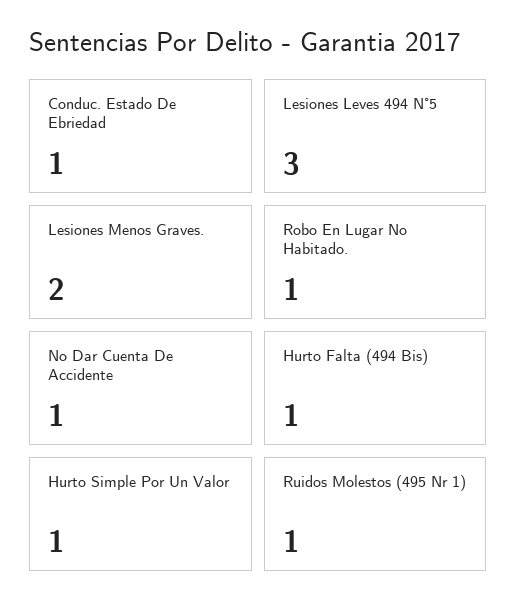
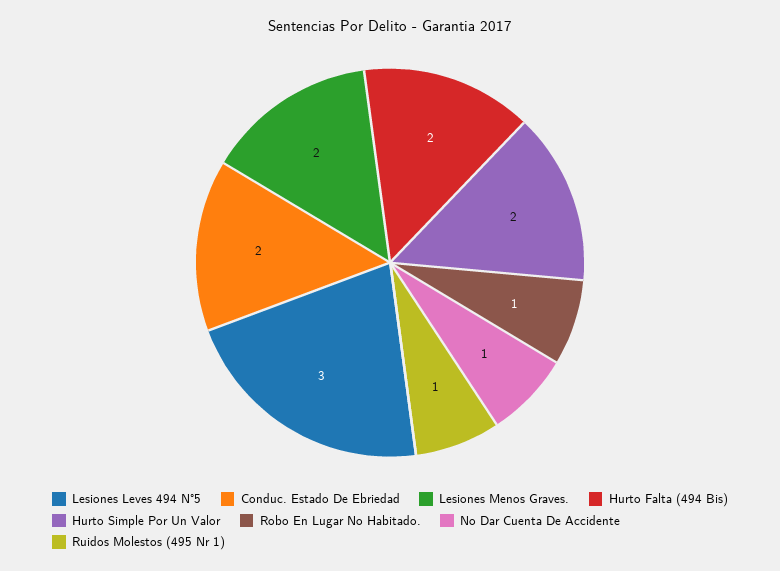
Conduc. Estado De Ebriedad: 1 -> 2
Hurto Falta (494 Bis): 1 -> 2
Hurto Simple Por Un Valor: 1 -> 2

